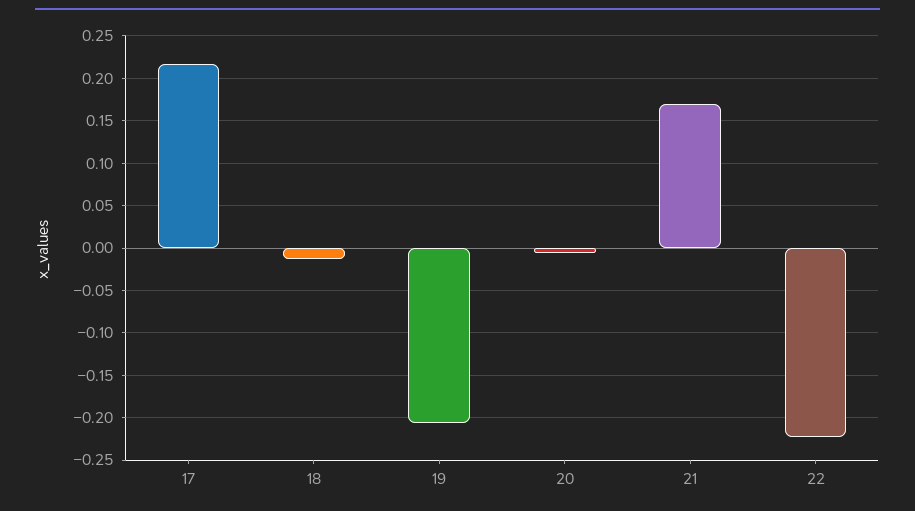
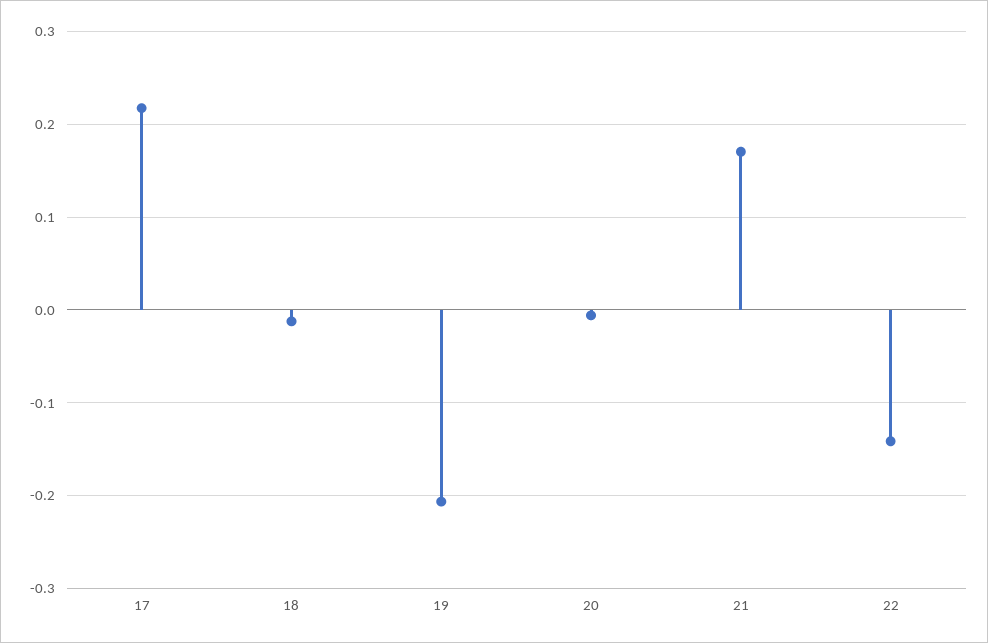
22: -0.22 -> -0.14

